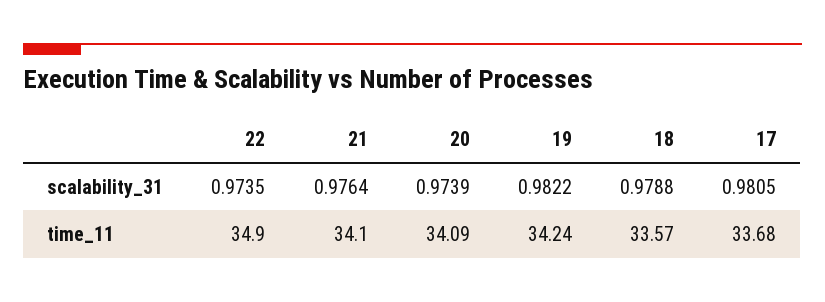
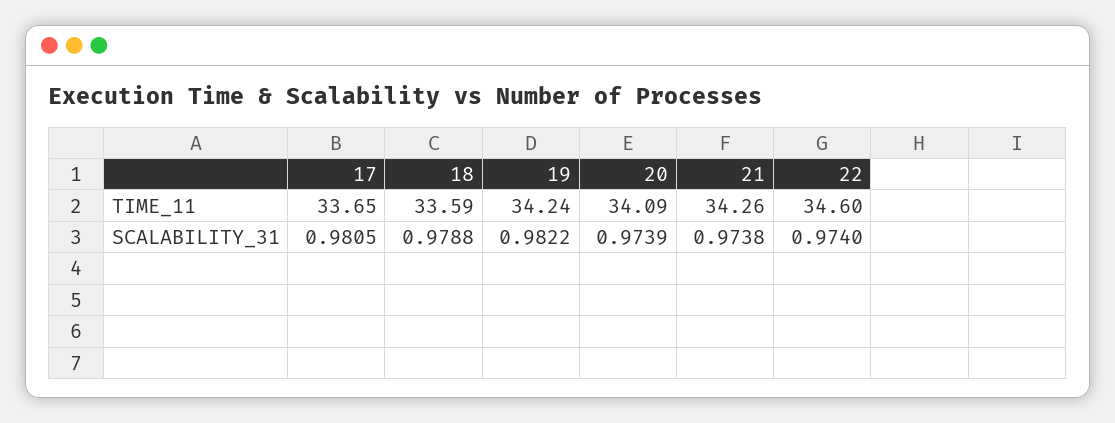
22, scalability_31: 0.9735 -> 0.974
21, scalability_31: 0.9764 -> 0.9738
22, time_11: 34.9 -> 34.6
21, time_11: 34.1 -> 34.26
18, time_11: 33.57 -> 33.59
17, time_11: 33.68 -> 33.65

